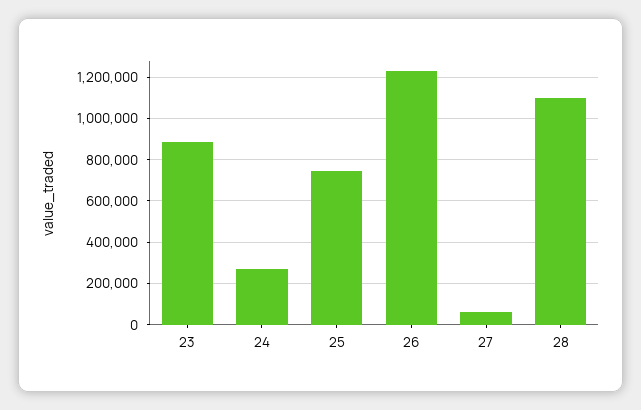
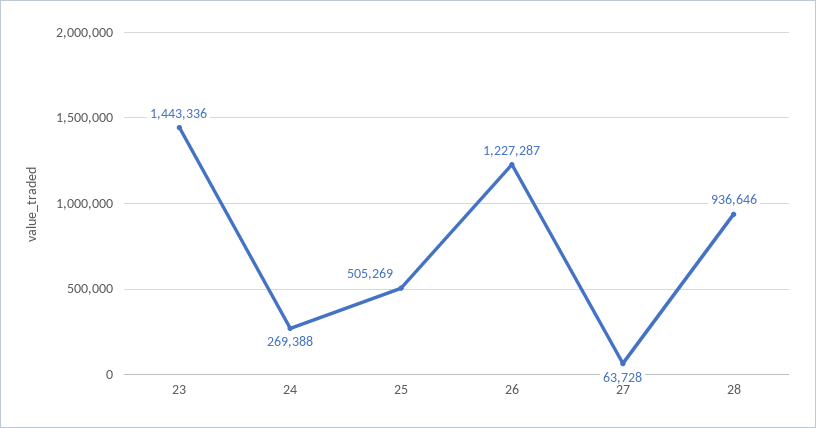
23: 900000 -> 1443336
25: 750000 -> 505269
28: 1100000 -> 936646

